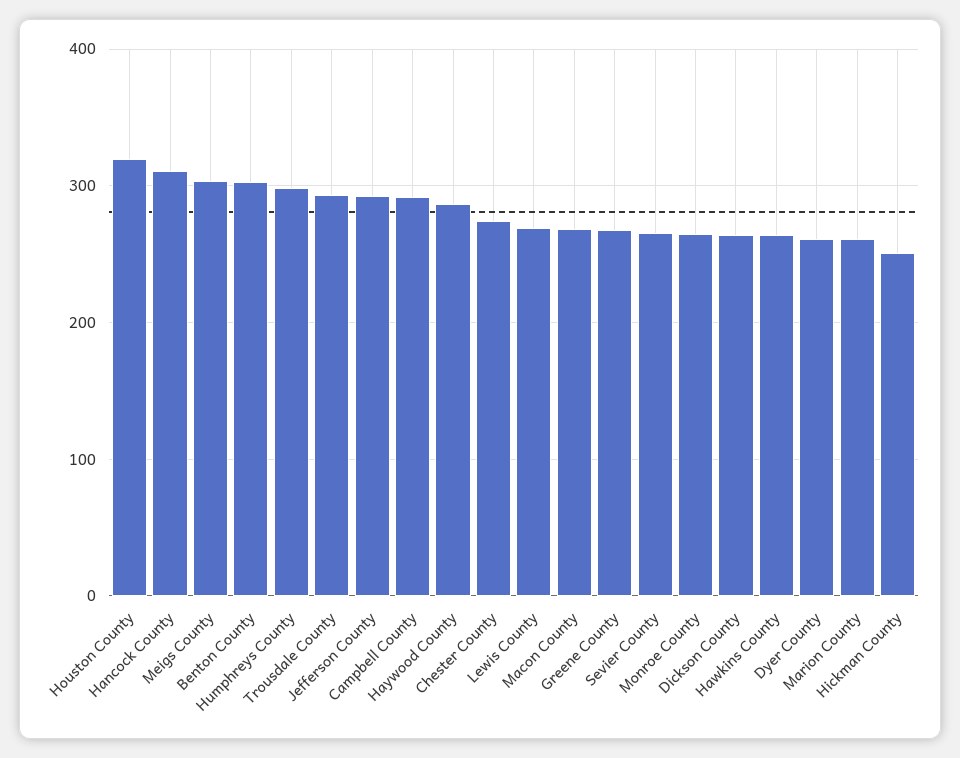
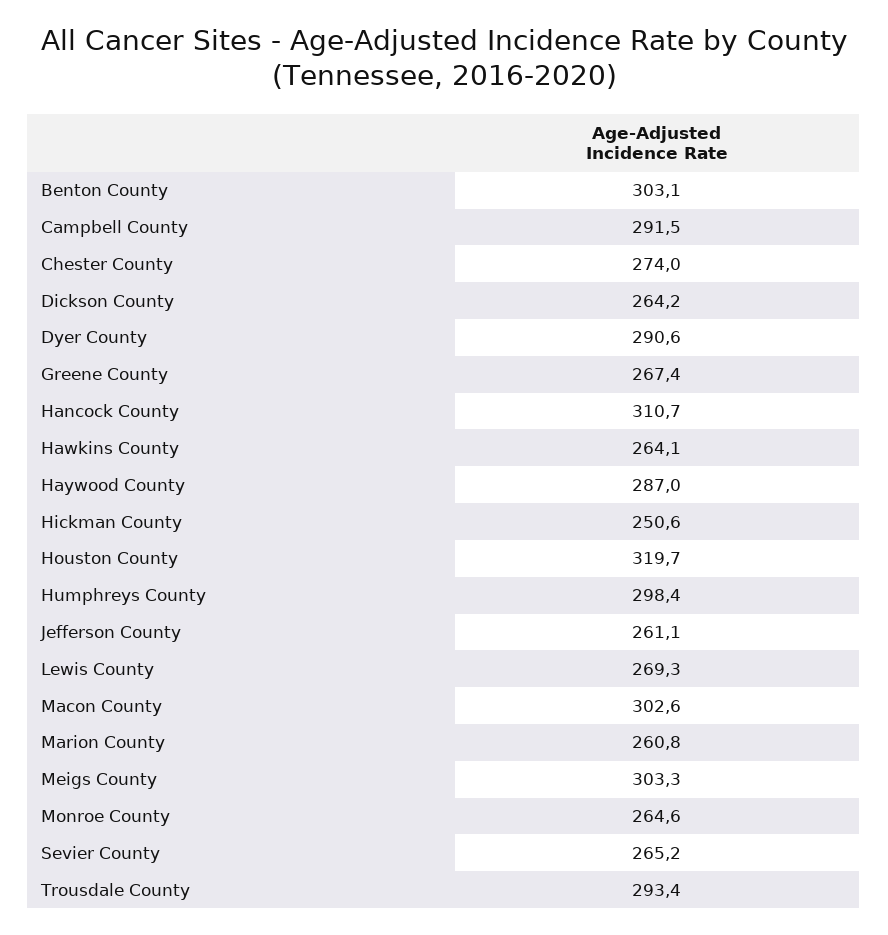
Jefferson County: 290 -> 261.1
Macon County: 270 -> 302.6
Dyer County: 260 -> 290.6

